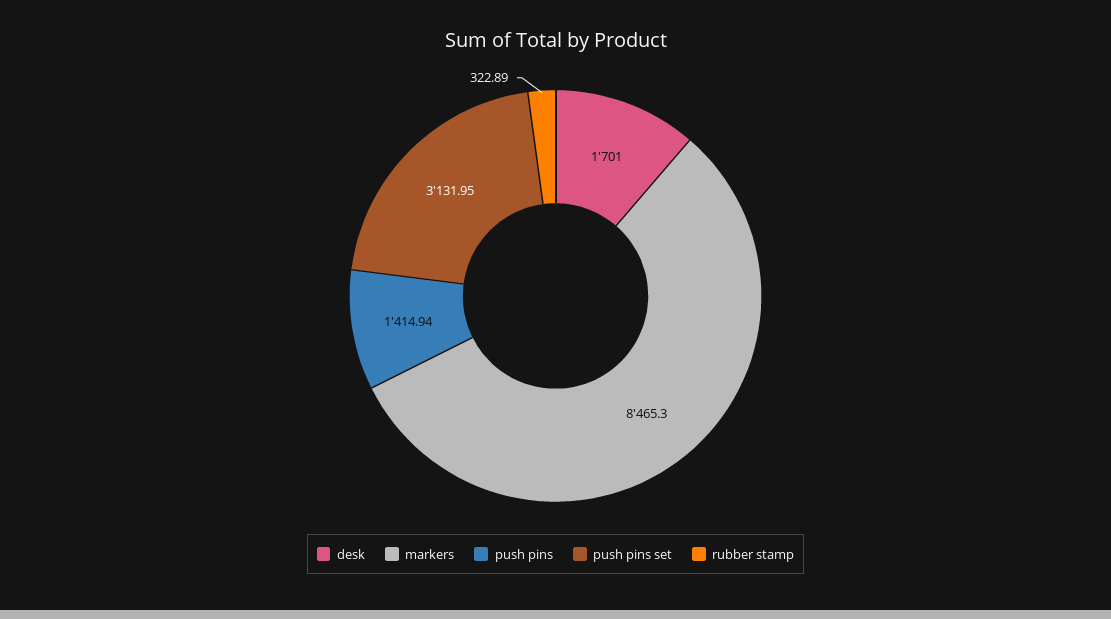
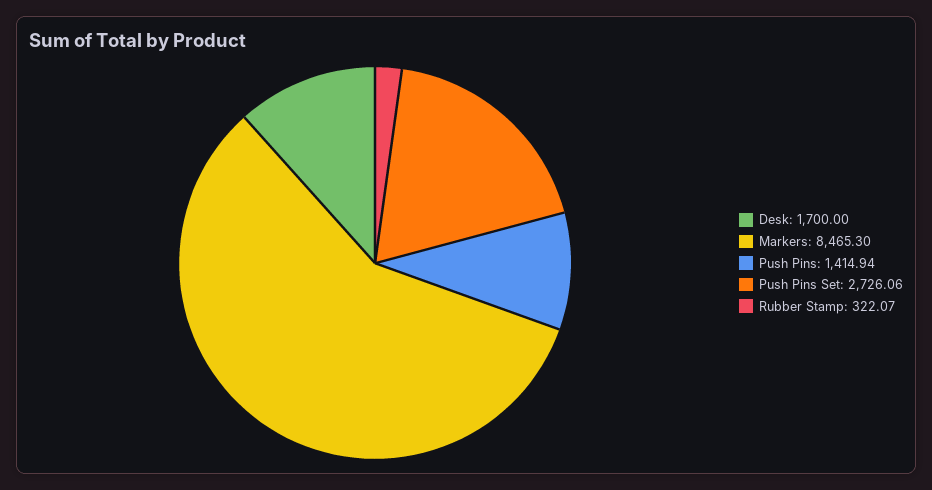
desk: 1701 -> 1700
push pins set: 3131.95 -> 2726.06
rubber stamp: 322.89 -> 322.07

